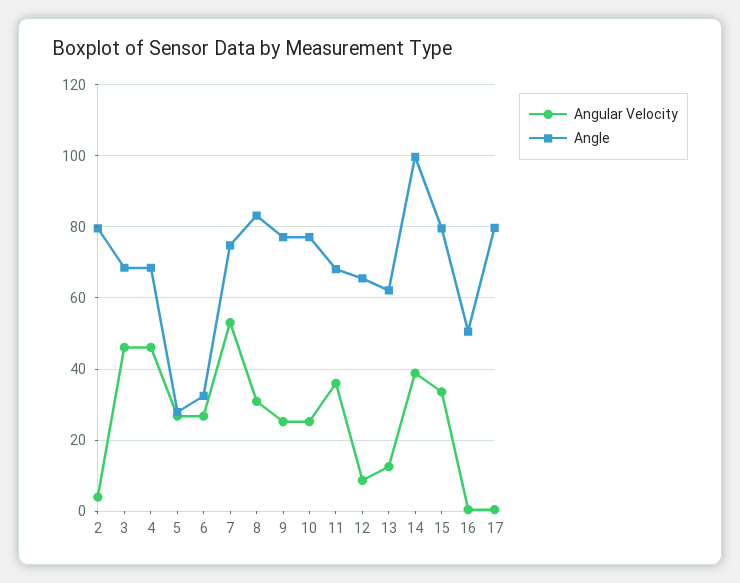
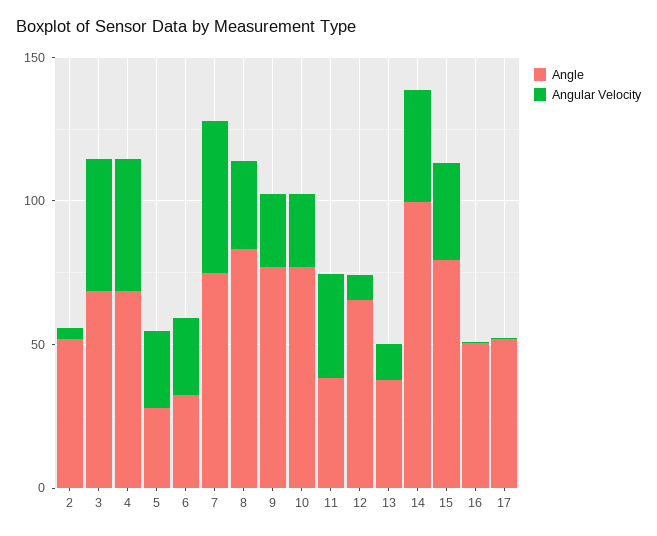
Angle, 2: 80 -> 50
Angle, 11: 68 -> 40
Angle, 13: 62 -> 40
Angle, 17: 80 -> 50

